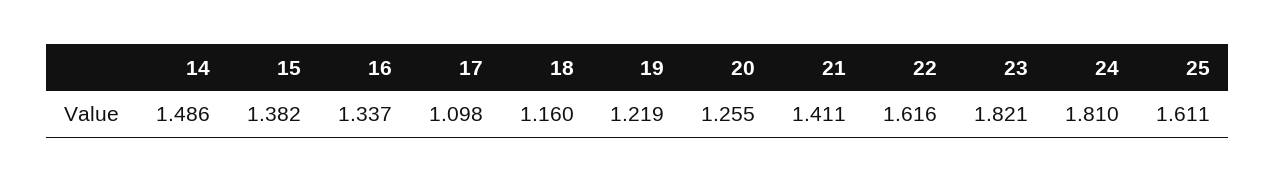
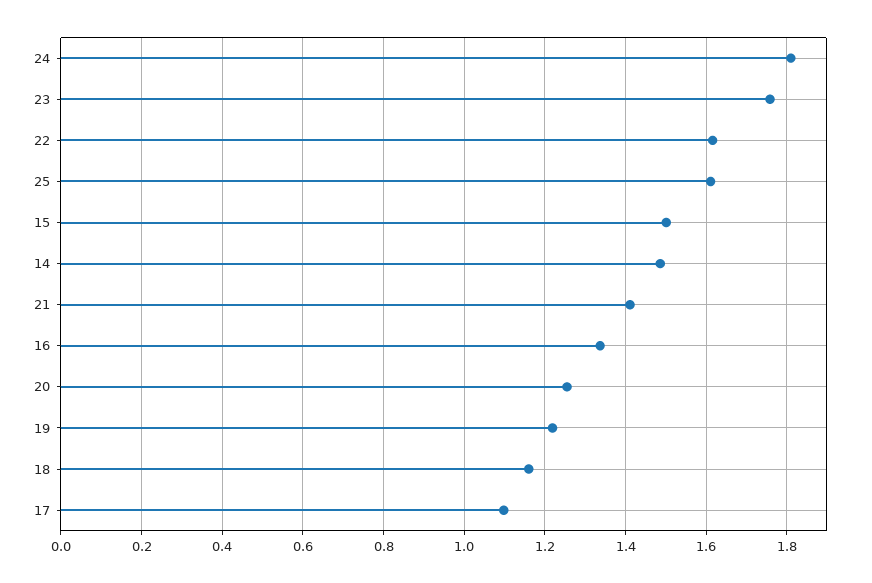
15: 1.382 -> 1.5
23: 1.821 -> 1.76

